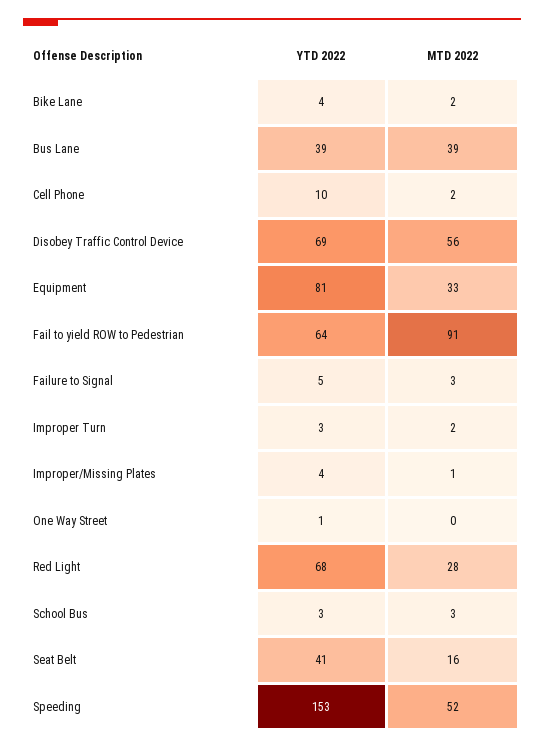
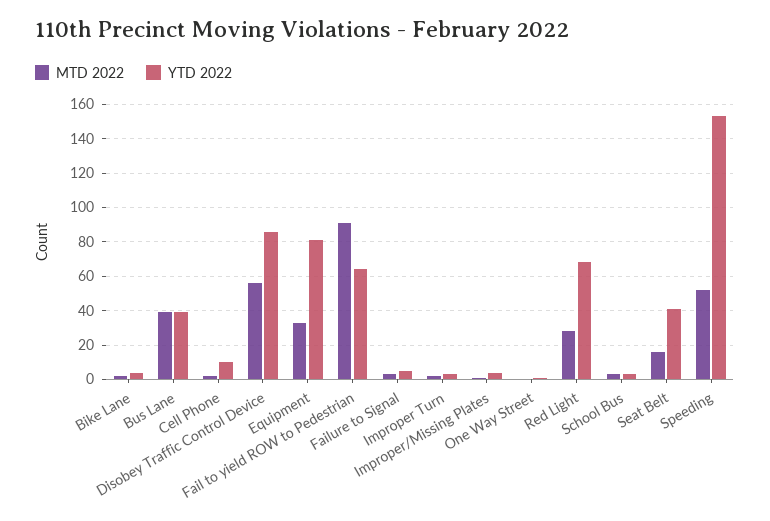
YTD 2022, Disobey Traffic Control Device: 69 -> 85

